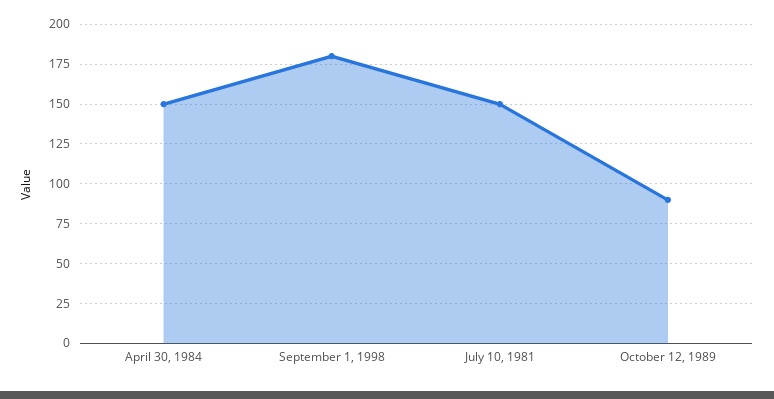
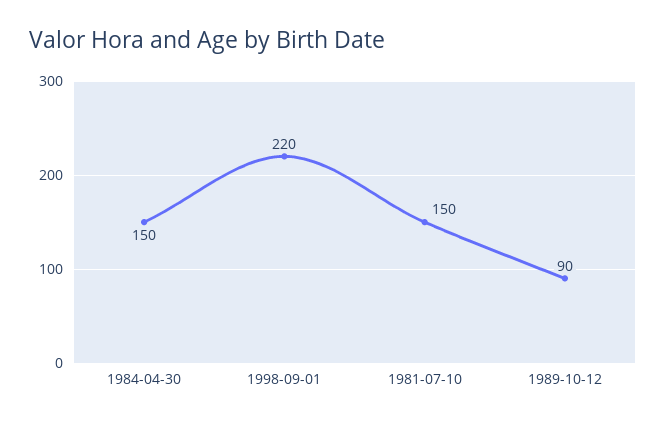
September 1, 1998: 180 -> 220

